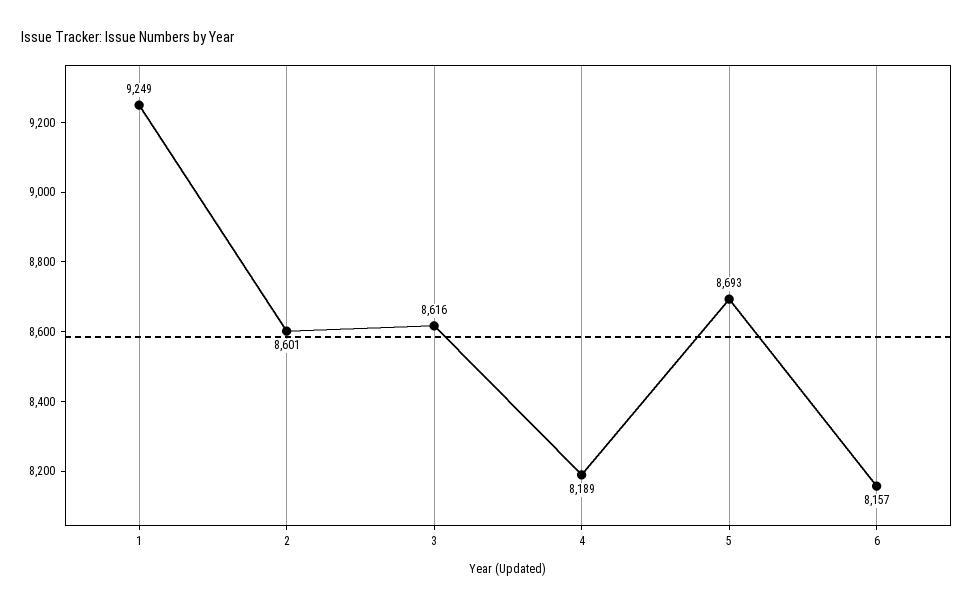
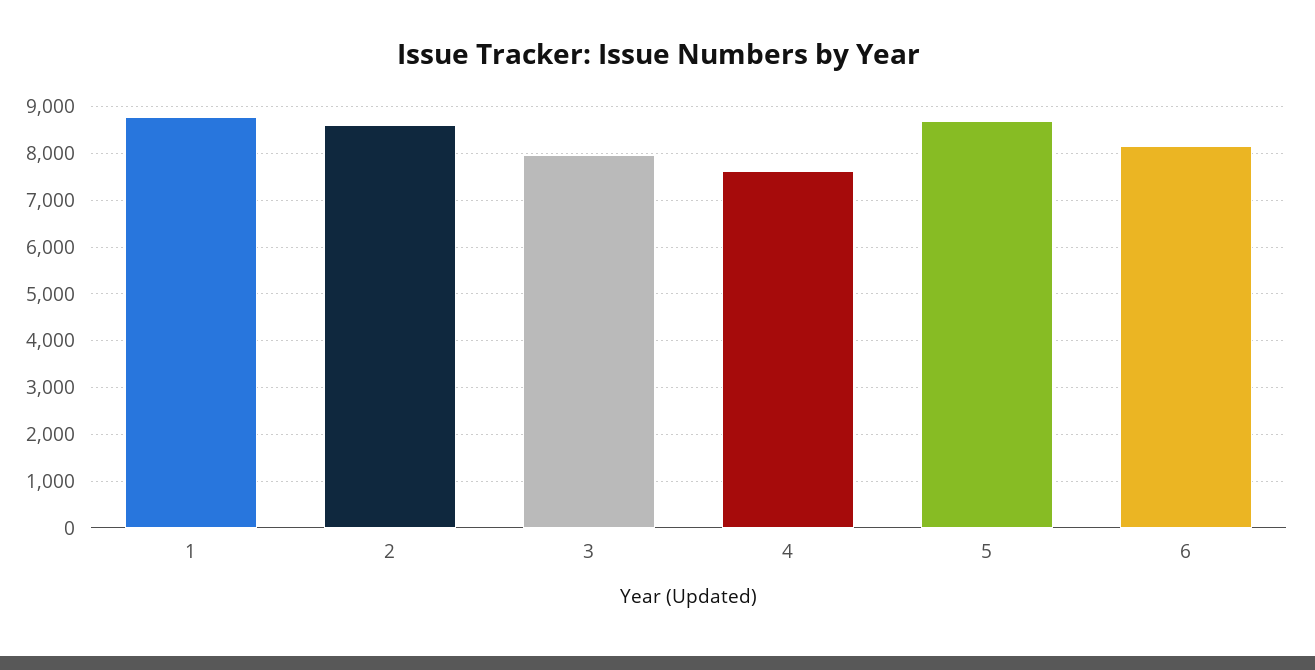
1: 9249 -> 8800
3: 8616 -> 8000
4: 8189 -> 7600

